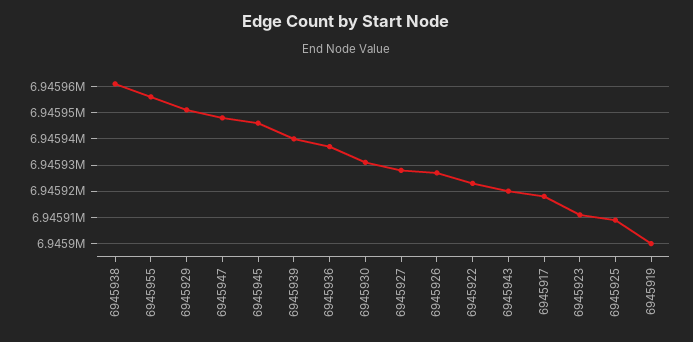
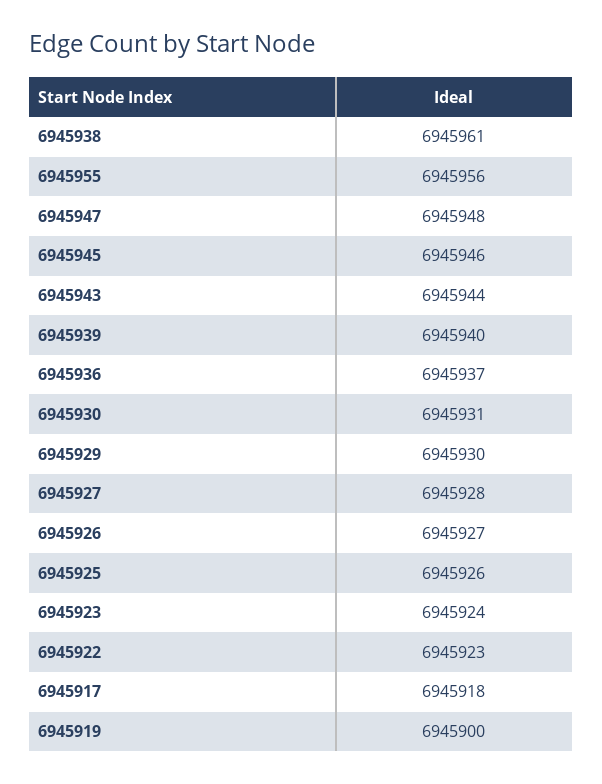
6945929: 6945950 -> 6945930
6945943: 6945920 -> 6945944
6945923: 6945910 -> 6945924
6945925: 6945910 -> 6945926

